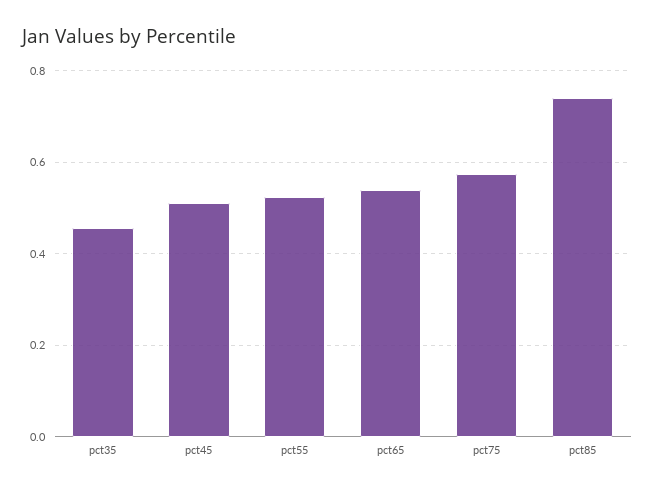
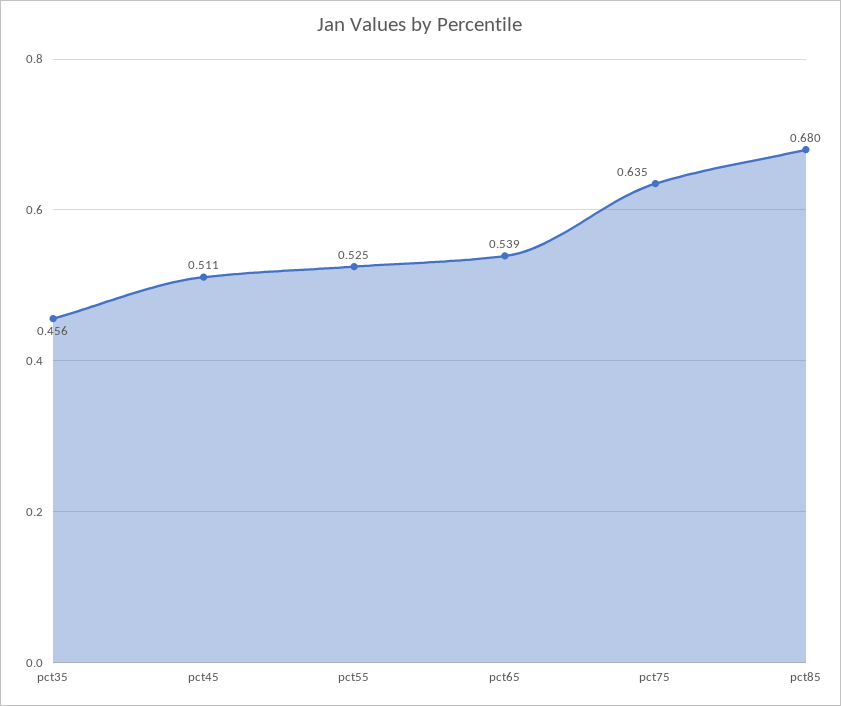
pct75: 0.58 -> 0.635
pct85: 0.74 -> 0.68

